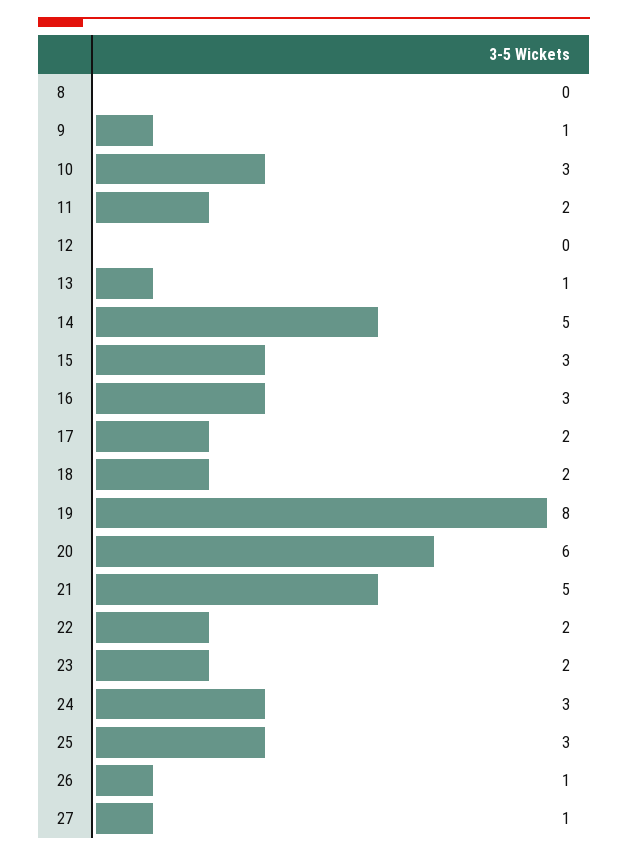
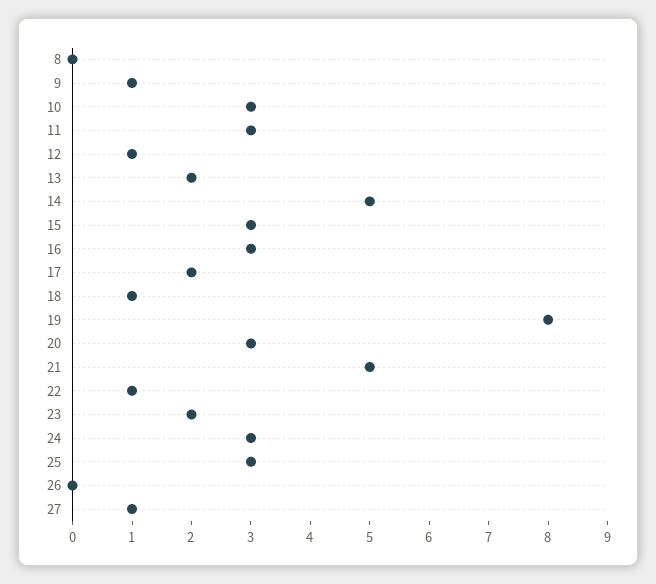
11: 2 -> 3
12: 0 -> 1
13: 1 -> 2
18: 2 -> 1
20: 6 -> 3
22: 2 -> 1
26: 1 -> 0

